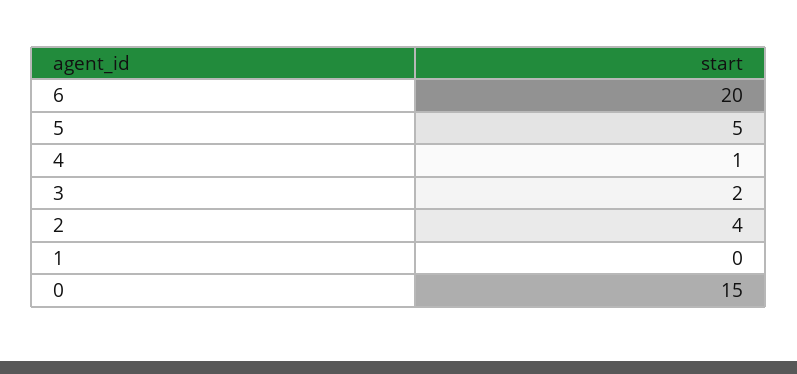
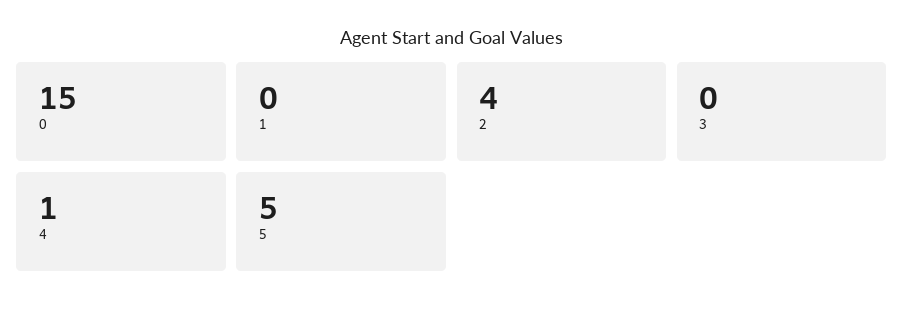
6: 20 -> none
3: 2 -> 0

